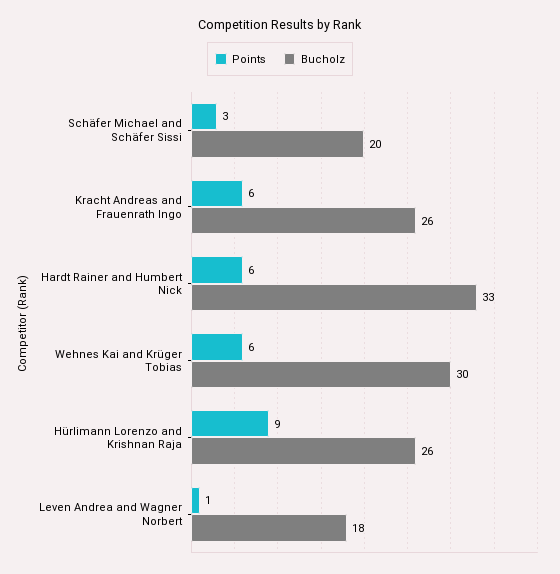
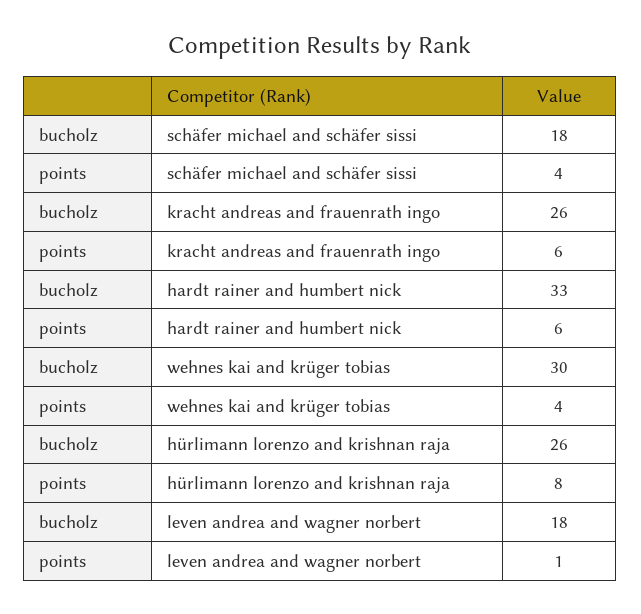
Points, Schäfer Michael and Schäfer Sissi: 3 -> 4
Bucholz, Schäfer Michael and Schäfer Sissi: 20 -> 18
Points, Wehnes Kai and Krüger Tobias: 6 -> 4
Points, Hürlimann Lorenzo and Krishnan Raja: 9 -> 8

